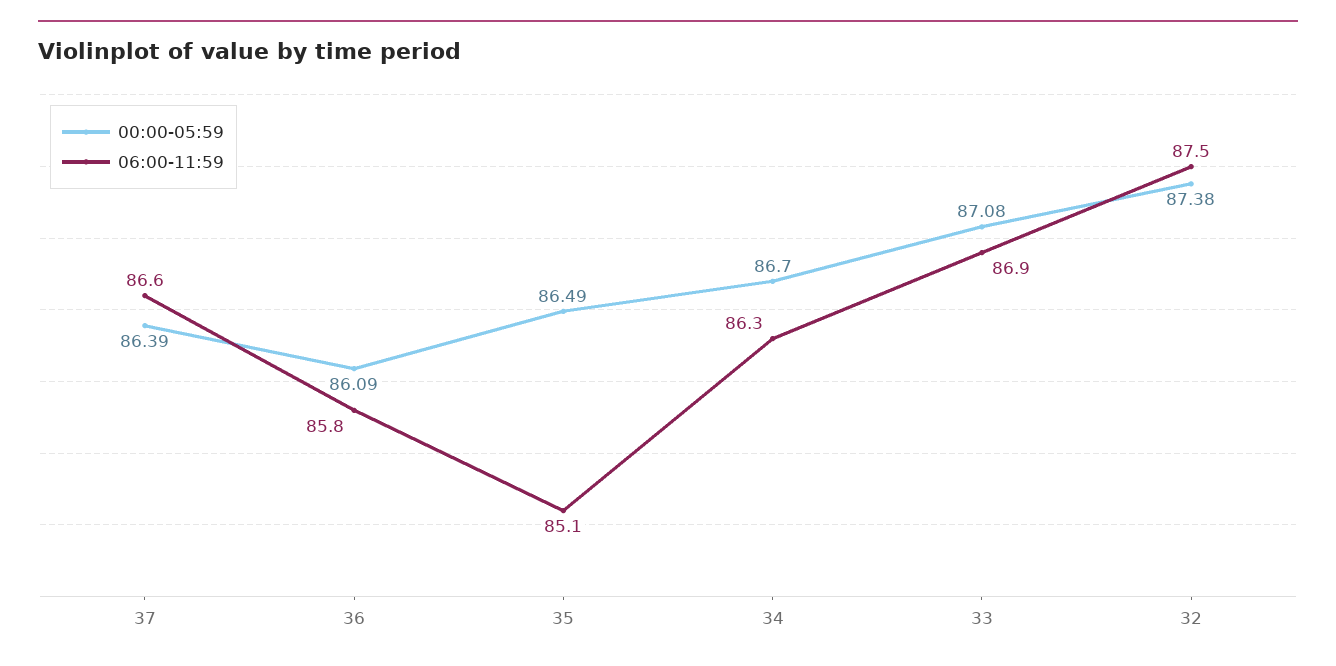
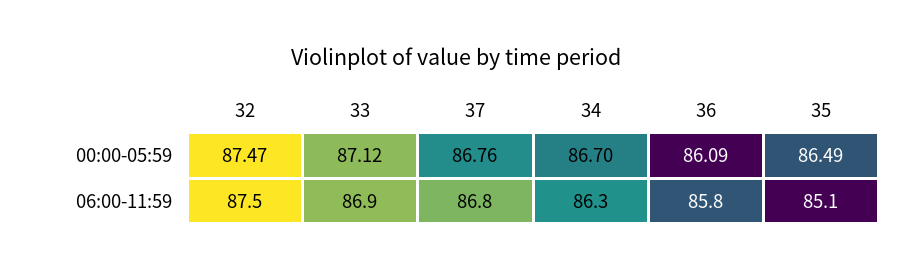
00:00-05:59, 37: 86.39 -> 86.76
06:00-11:59, 37: 86.6 -> 86.8
00:00-05:59, 33: 87.08 -> 87.12
00:00-05:59, 32: 87.38 -> 87.47

